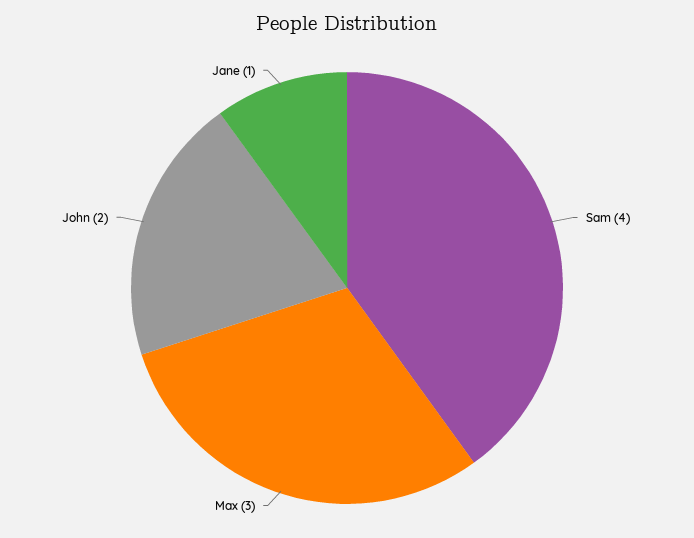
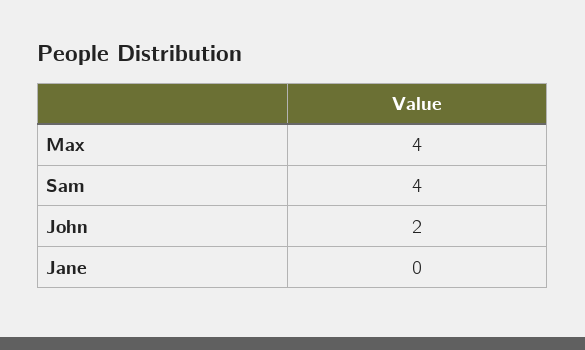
Max: 3 -> 4
Jane: 1 -> 0

